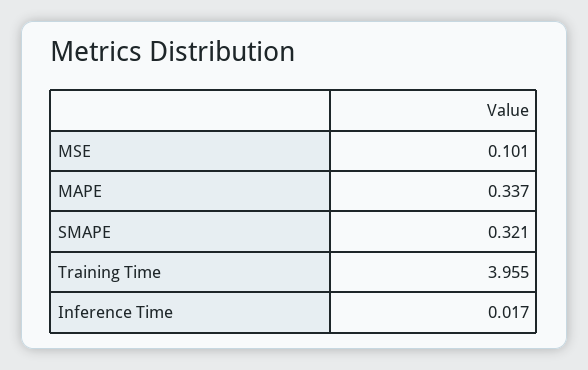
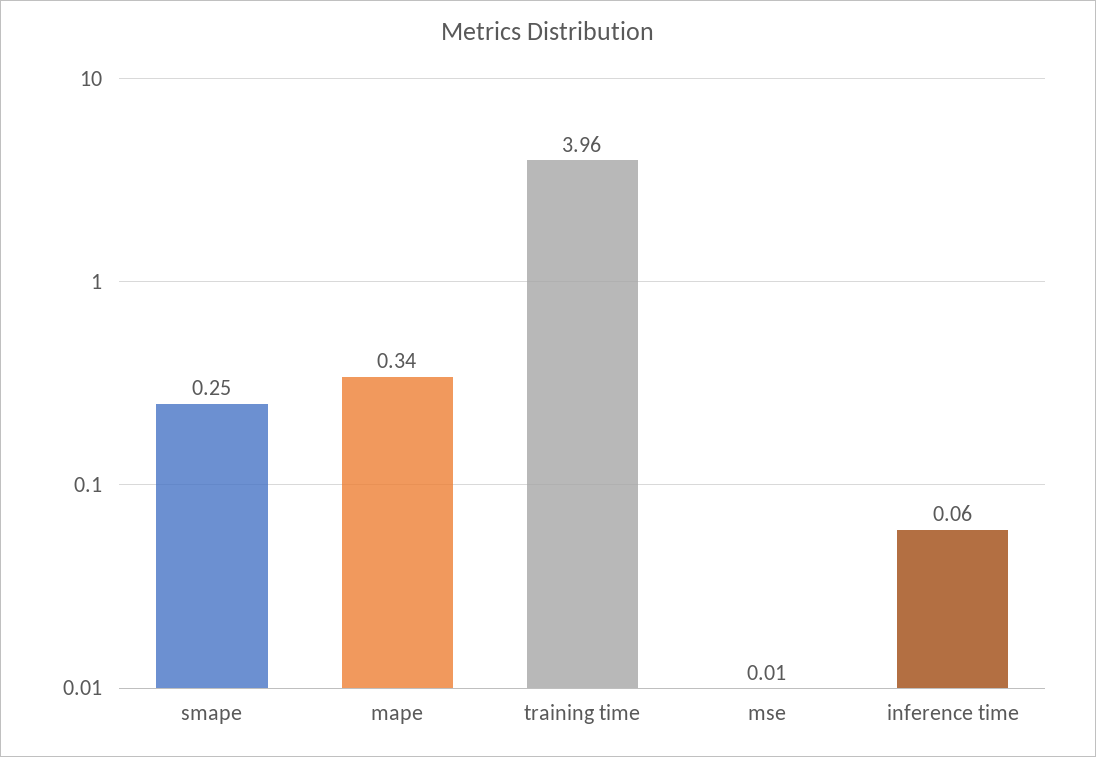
MSE: 0.101 -> 0.01
SMAPE: 0.321 -> 0.25
Inference Time: 0.017 -> 0.06

